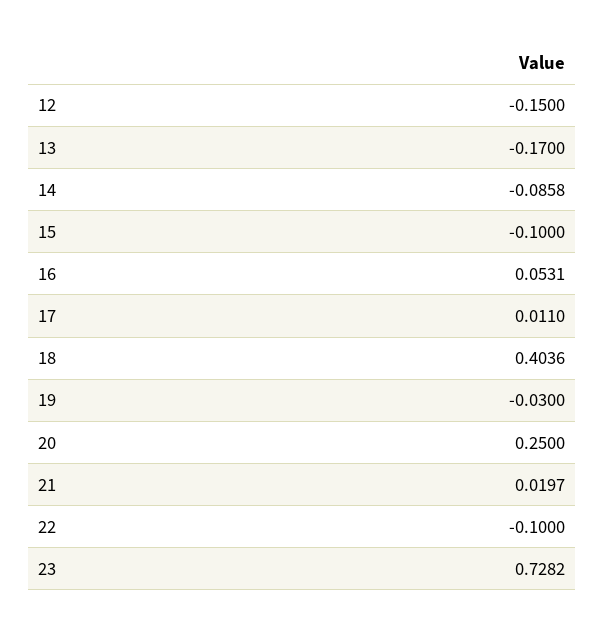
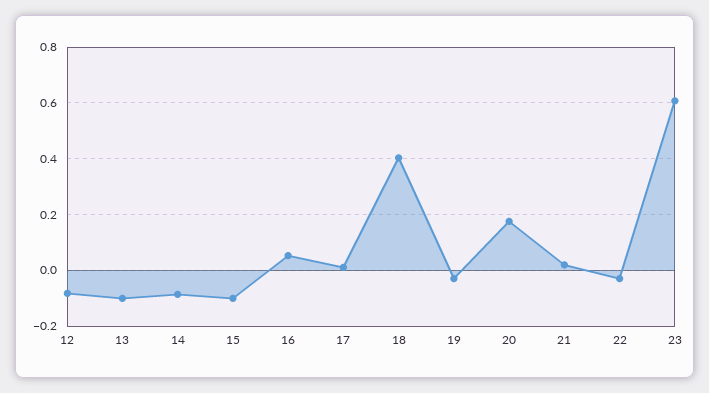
12: -0.15 -> -0.075
13: -0.17 -> -0.1
20: 0.25 -> 0.175
22: -0.1 -> -0.025
23: 0.7282 -> 0.6

